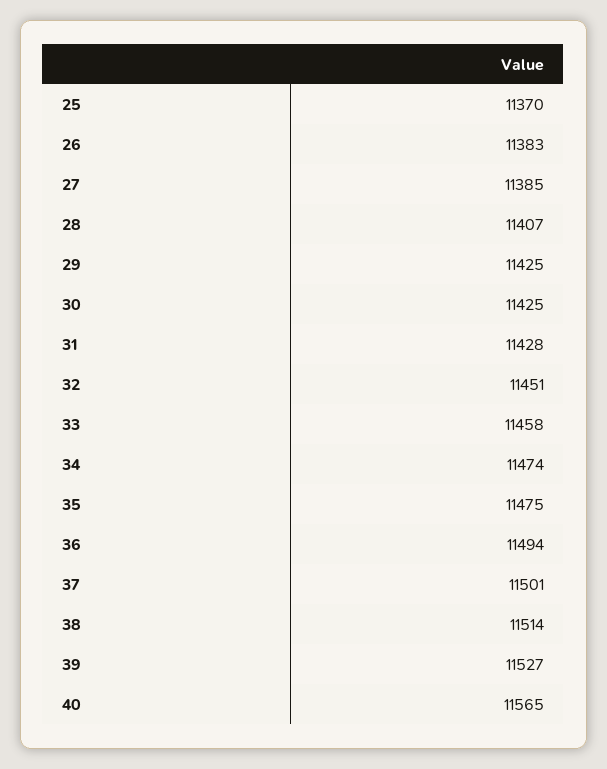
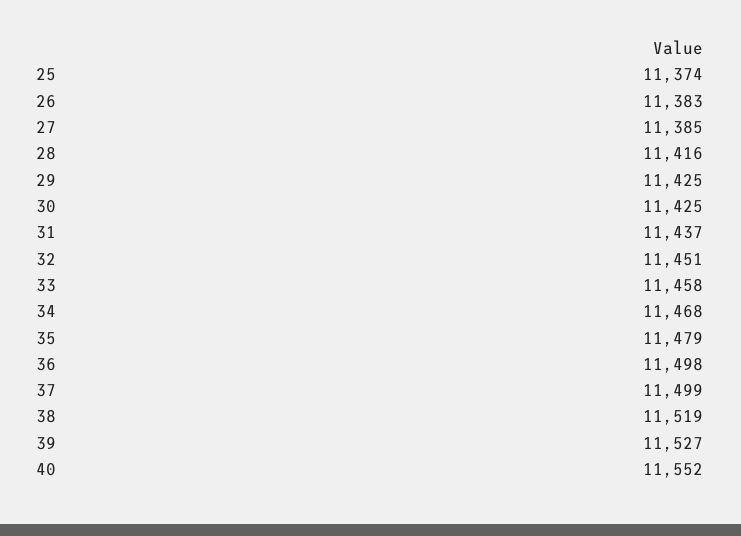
25: 11370 -> 11374
28: 11407 -> 11416
31: 11428 -> 11437
34: 11474 -> 11468
35: 11475 -> 11479
36: 11494 -> 11498
37: 11501 -> 11499
38: 11514 -> 11519
40: 11565 -> 11552

